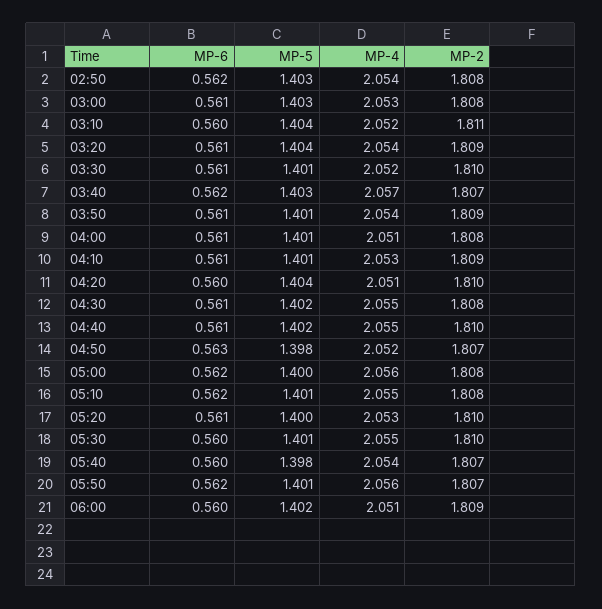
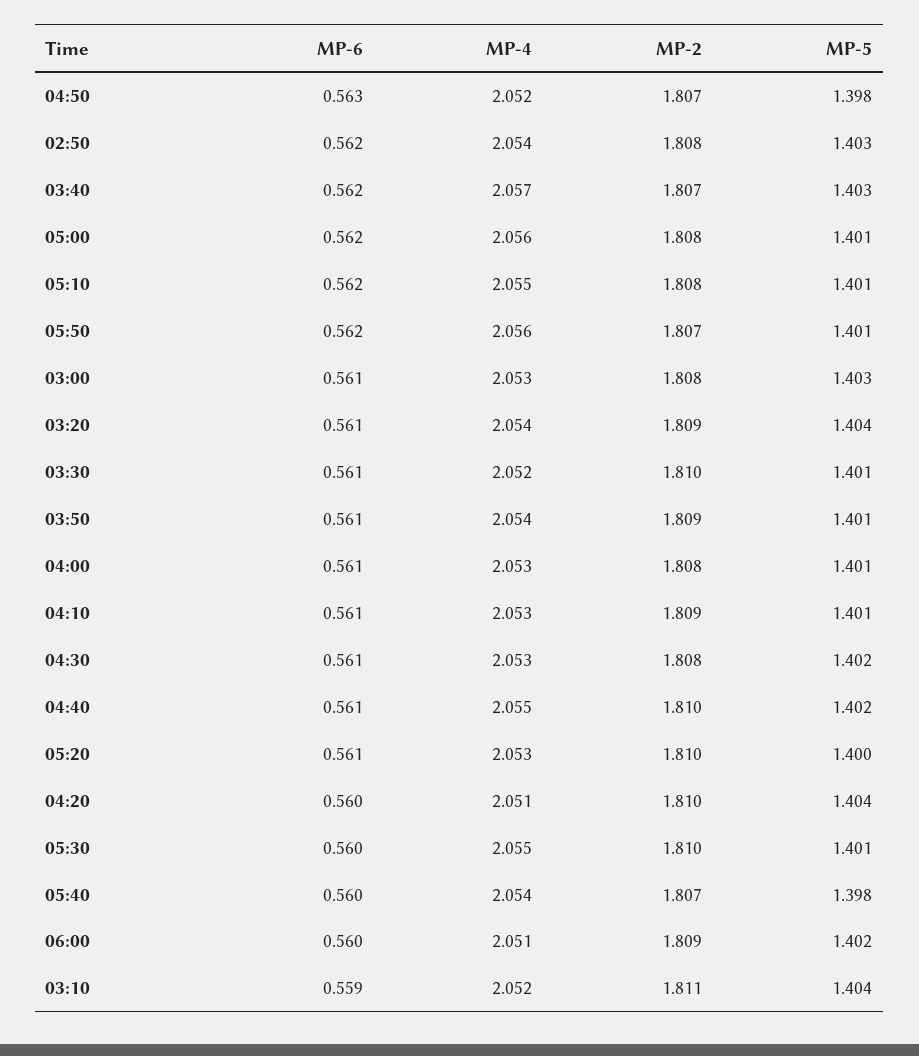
MP-6, 03:10: 0.56 -> 0.559
MP-4, 04:00: 2.051 -> 2.053
MP-4, 04:30: 2.055 -> 2.053
MP-5, 05:00: 1.4 -> 1.401

